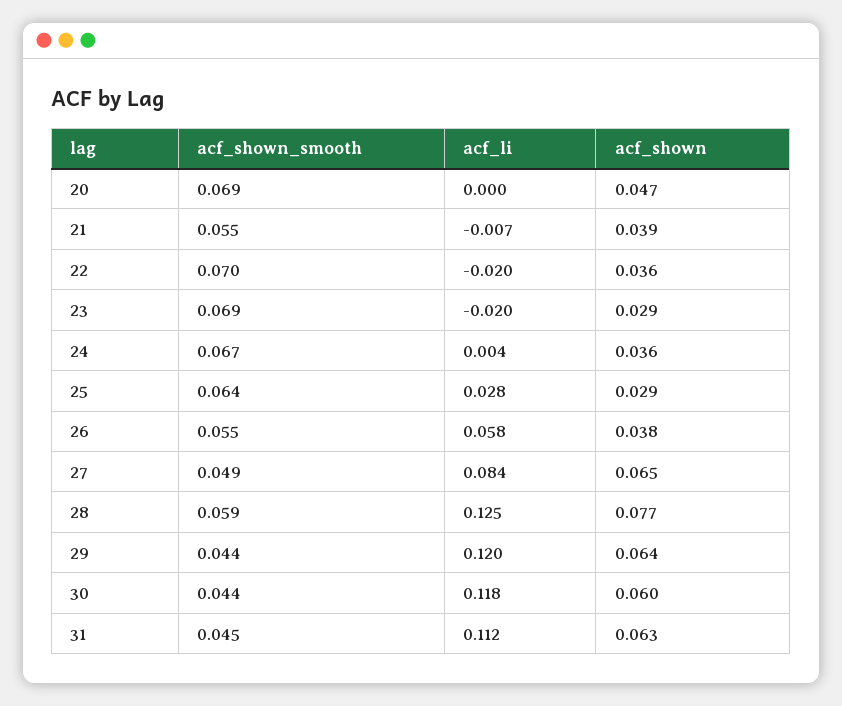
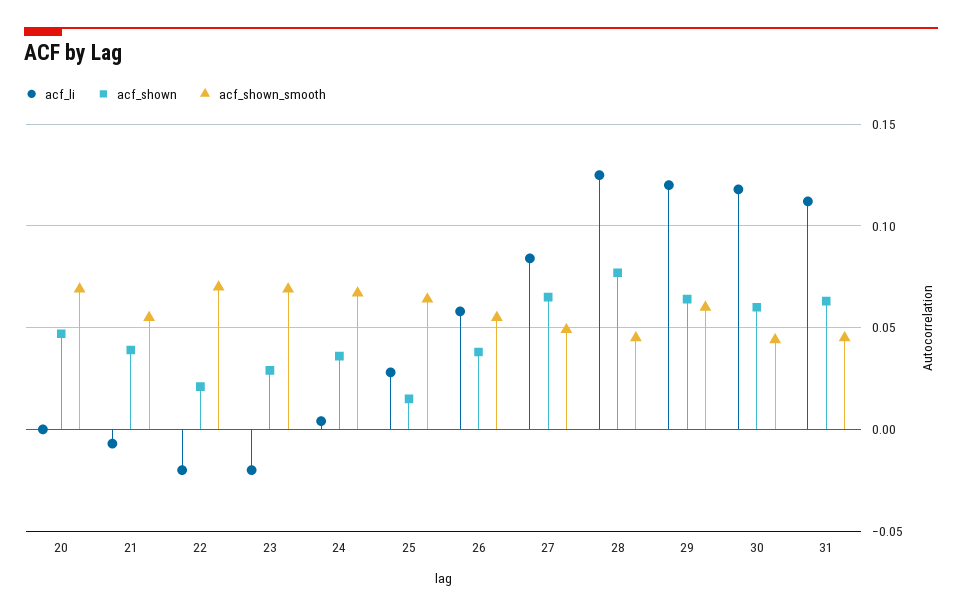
acf_shown, 22: 0.036 -> 0.02
acf_shown, 25: 0.029 -> 0.015
acf_shown_smooth, 28: 0.059 -> 0.045
acf_shown_smooth, 29: 0.044 -> 0.06

